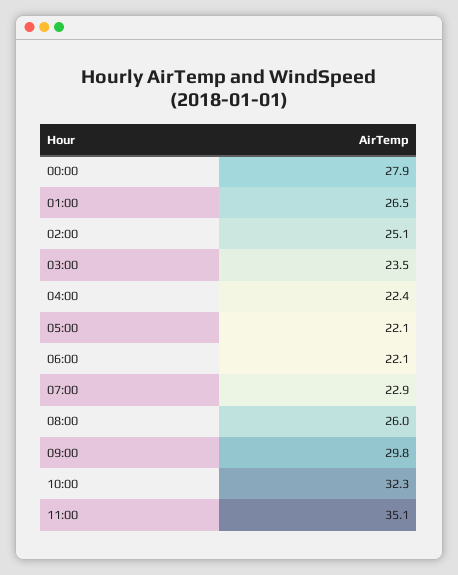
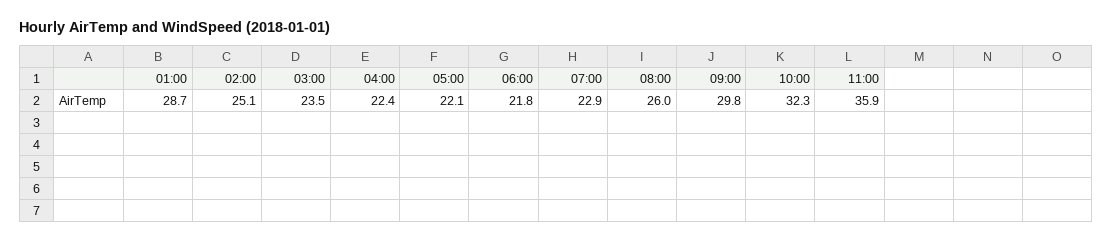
00:00: 27.9 -> none
01:00: 26.5 -> 28.7
06:00: 22.1 -> 21.8
11:00: 35.1 -> 35.9

